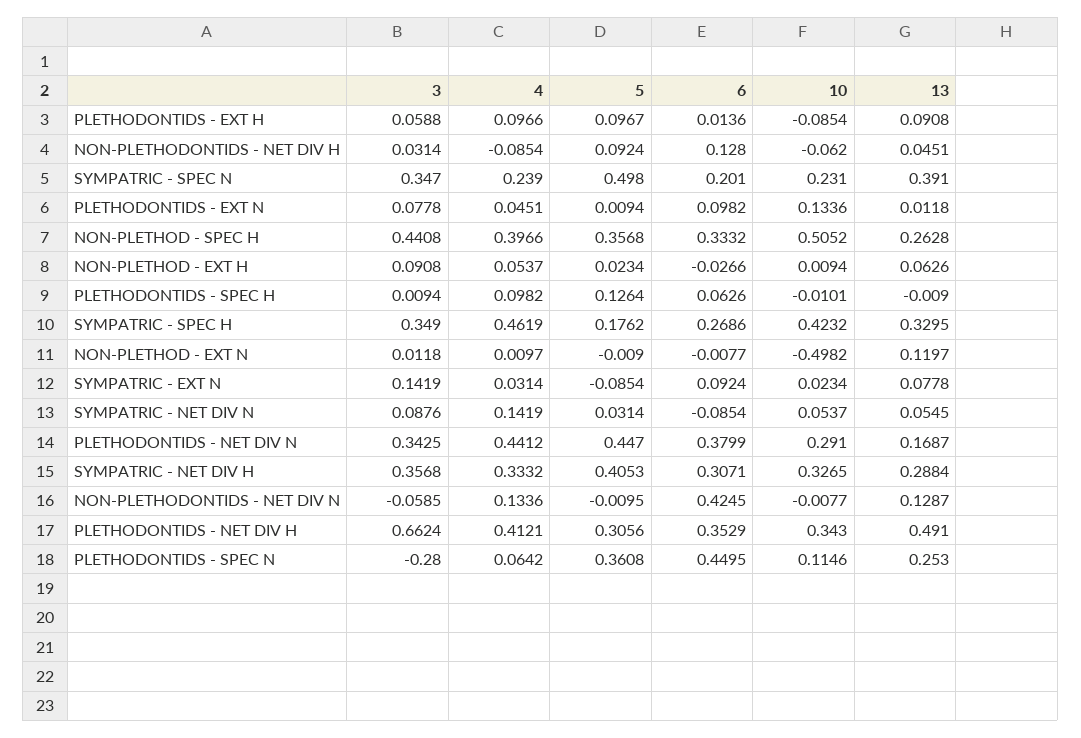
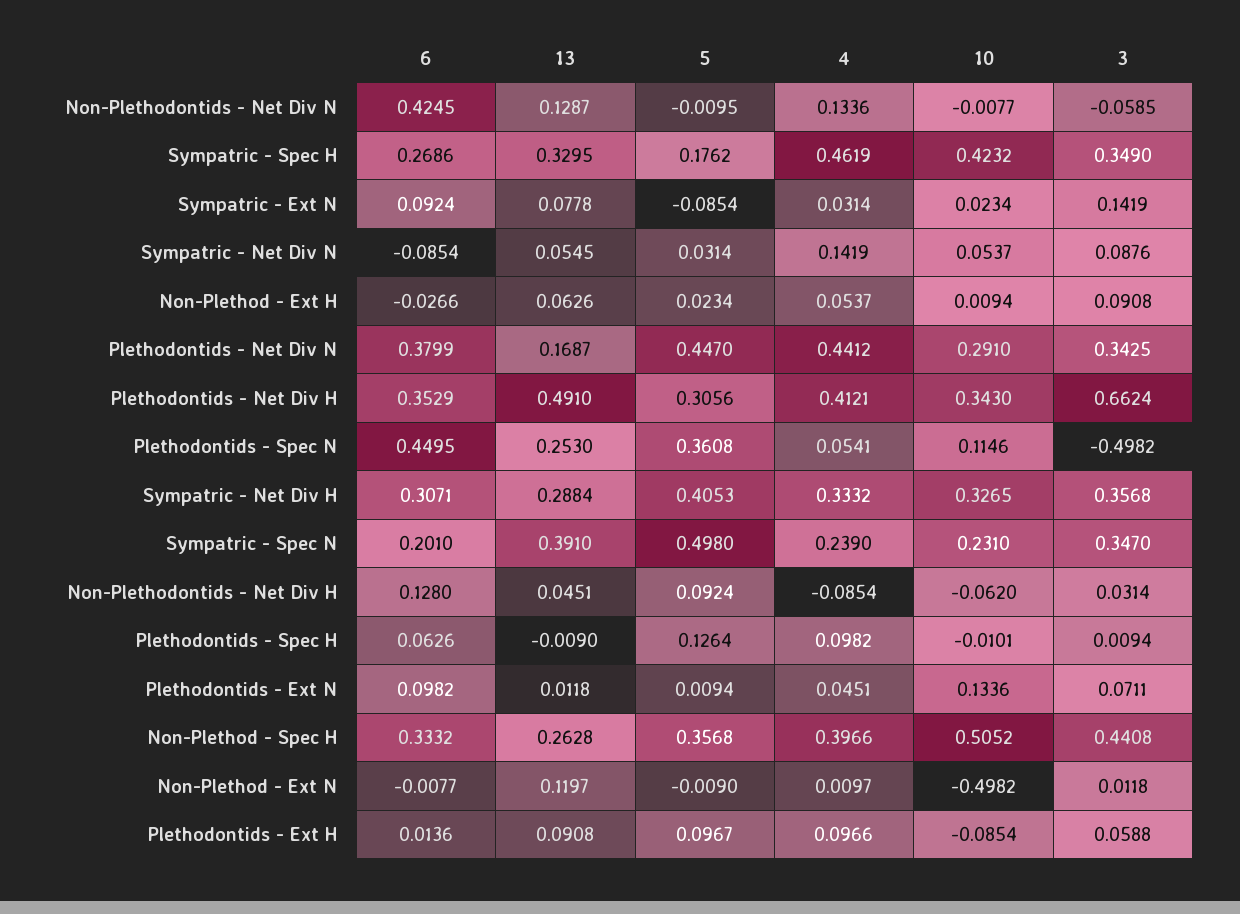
3, PLETHODONTIDS - EXT N: 0.0778 -> 0.0711
3, PLETHODONTIDS - SPEC N: -0.28 -> -0.4982
4, PLETHODONTIDS - SPEC N: 0.0642 -> 0.0541

